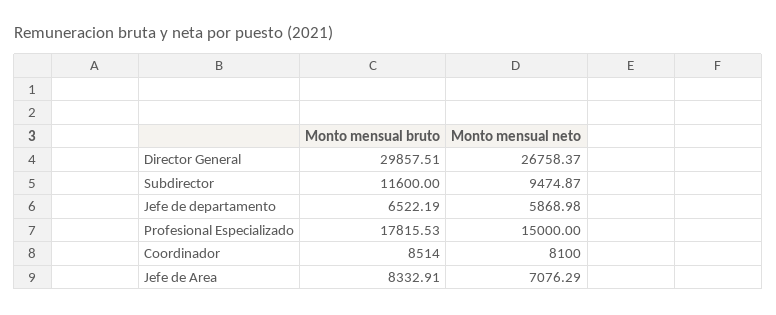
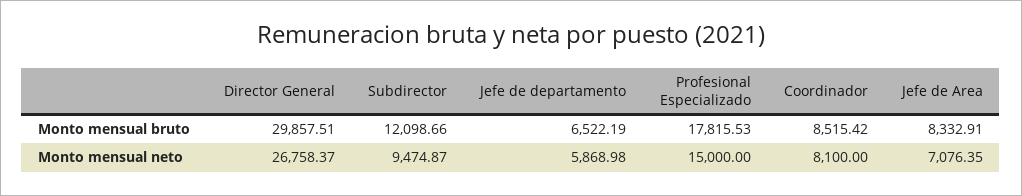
Monto mensual bruto, Subdirector: 11600 -> 12098.66
Monto mensual bruto, Coordinador: 8514 -> 8515.42
Monto mensual neto, Jefe de Area: 7076.29 -> 7076.35

